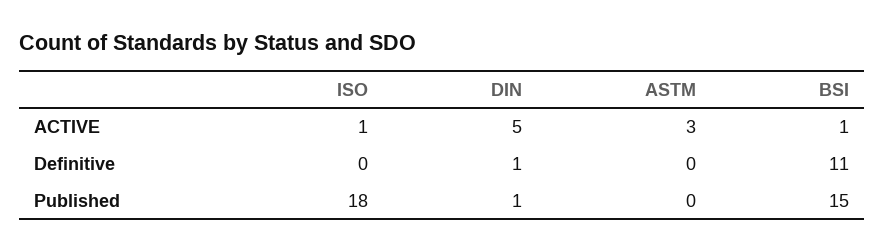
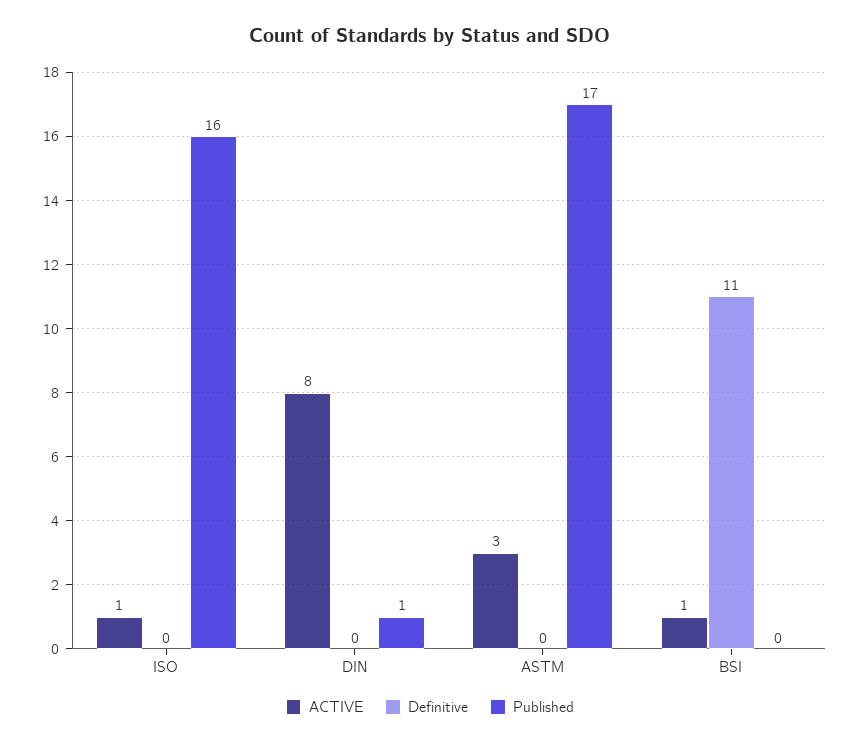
ACTIVE, DIN: 5 -> 8
Definitive, DIN: 1 -> 0
Published, ISO: 18 -> 16
Published, ASTM: 0 -> 17
Published, BSI: 15 -> 0

